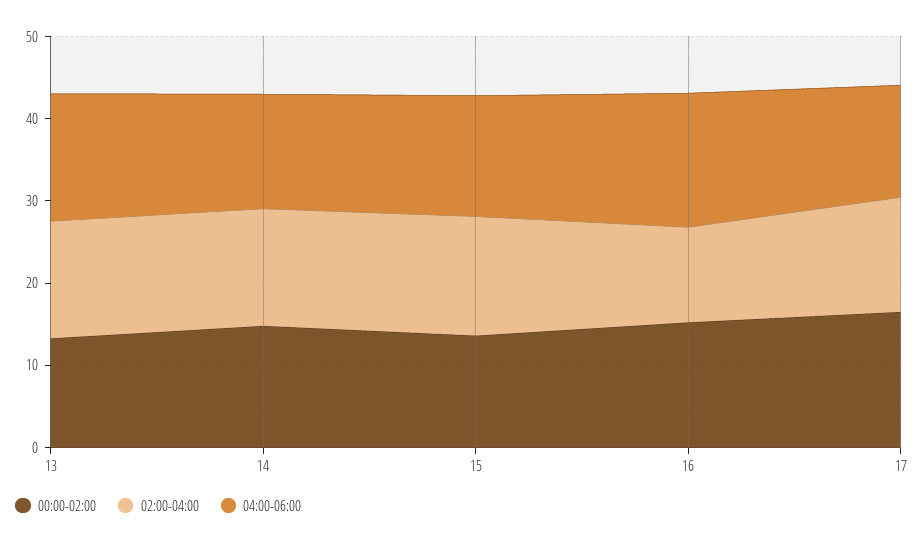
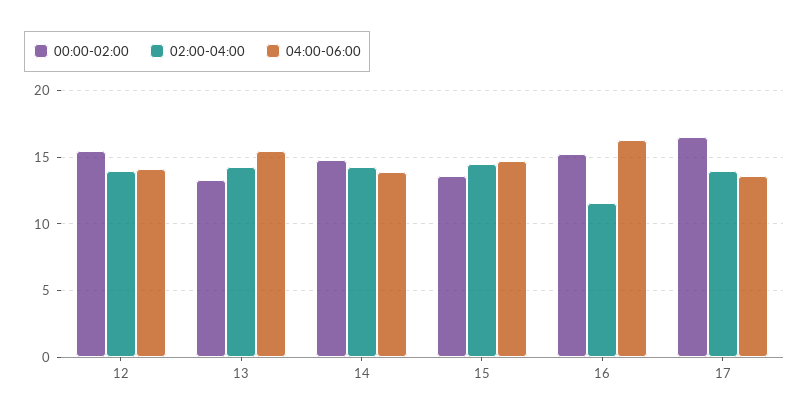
00:00-02:00, 12: none -> 15.5
02:00-04:00, 12: none -> 14
04:00-06:00, 12: none -> 14

